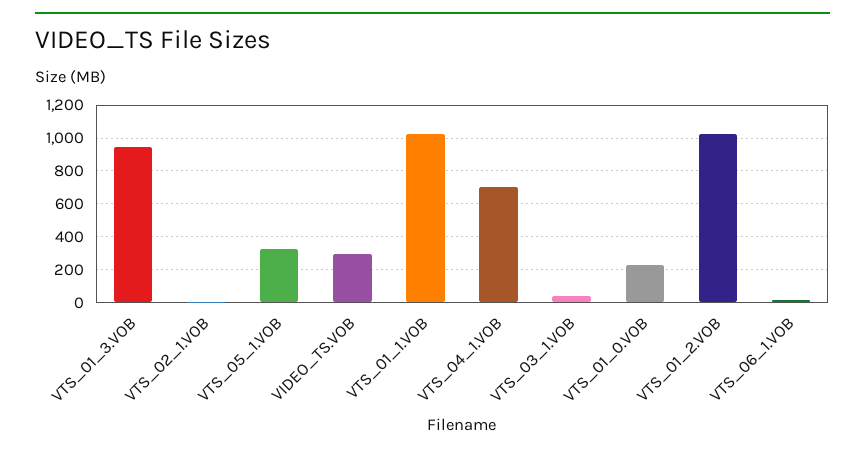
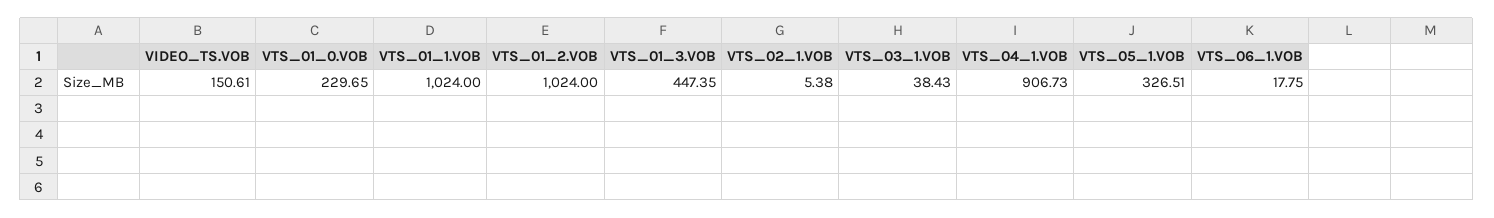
VTS_01_3.VOB: 950 -> 447.35
VIDEO_TS.VOB: 300 -> 150.61
VTS_04_1.VOB: 700 -> 906.73

